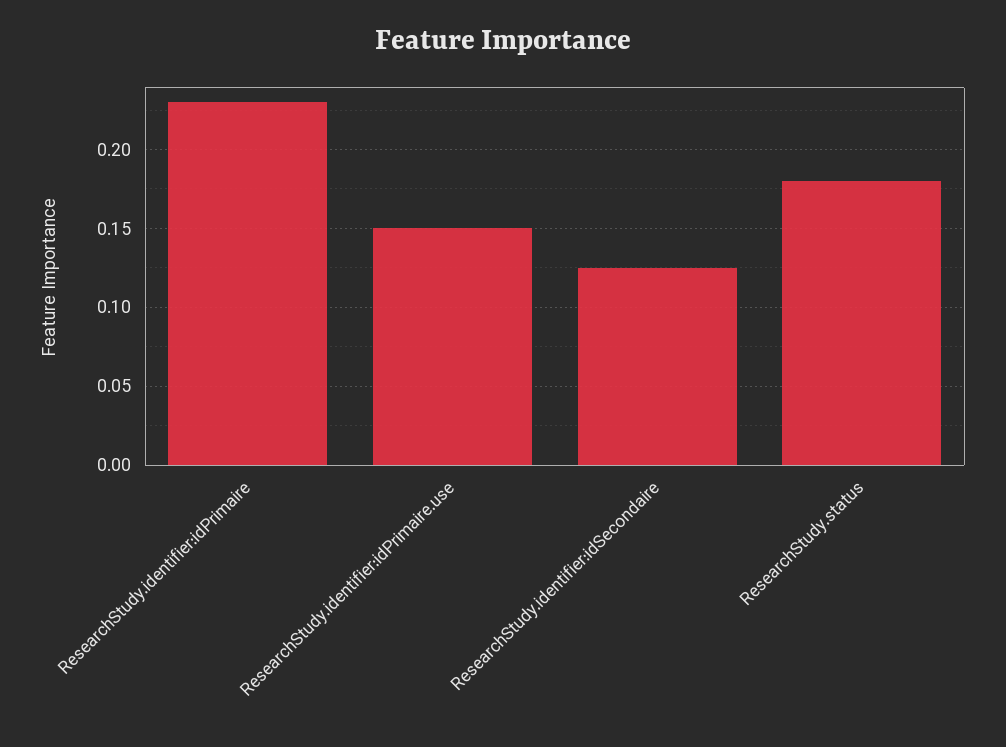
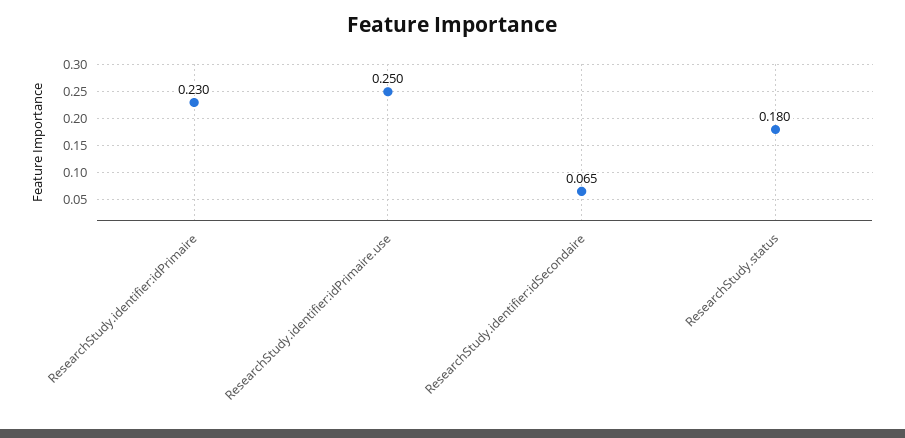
ResearchStudy.identifier:idPrimaire.use: 0.15 -> 0.25
ResearchStudy.identifier:idSecondaire: 0.125 -> 0.065

